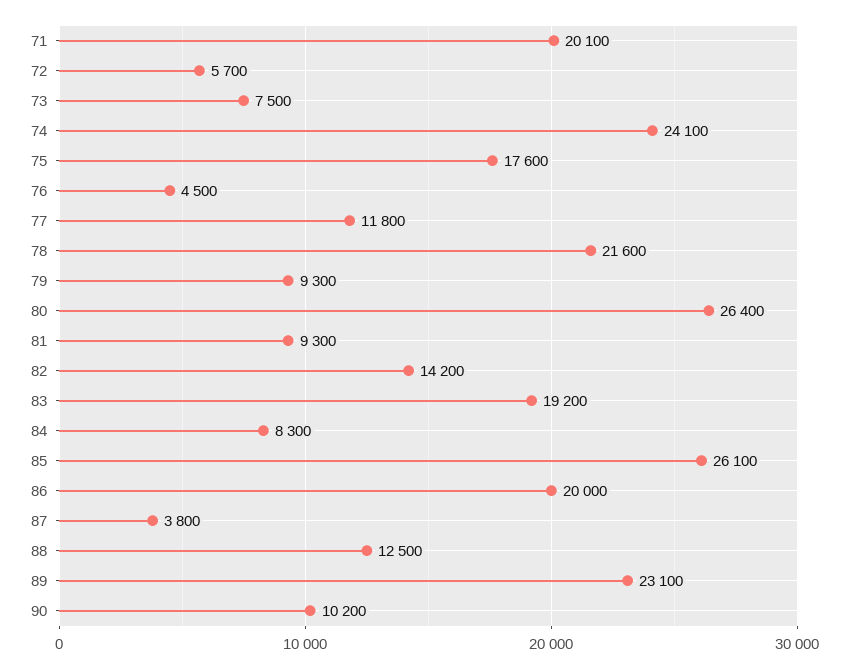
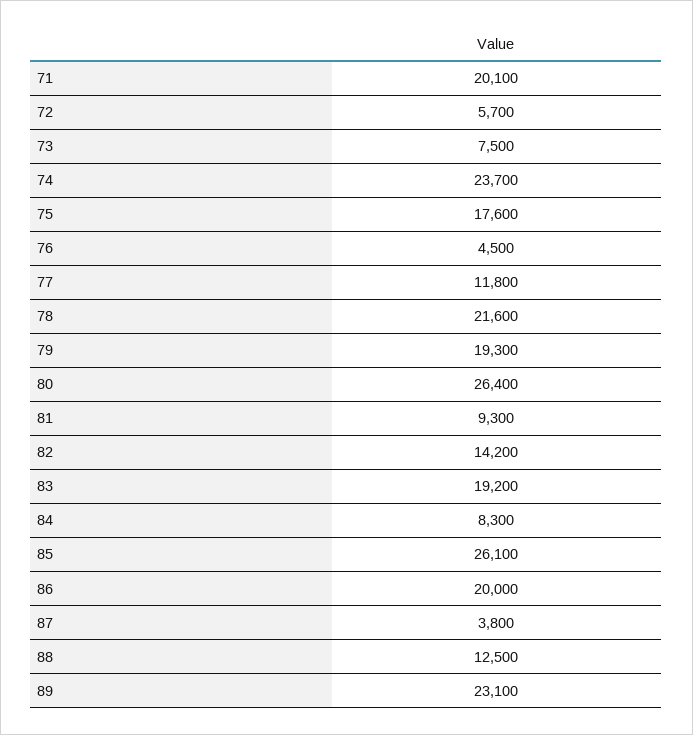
74: 24100 -> 23700
79: 9300 -> 19300
90: 10200 -> none

